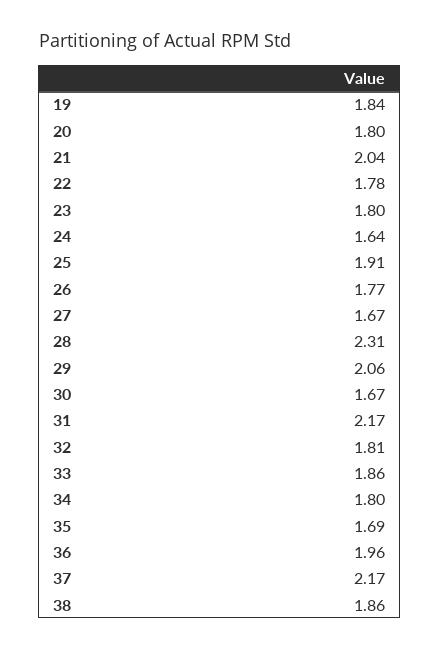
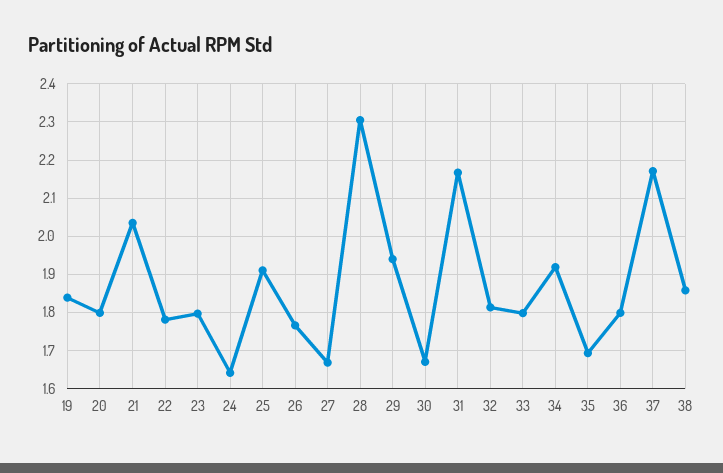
29: 2.06 -> 1.94
33: 1.86 -> 1.8
34: 1.8 -> 1.92
36: 1.96 -> 1.8

